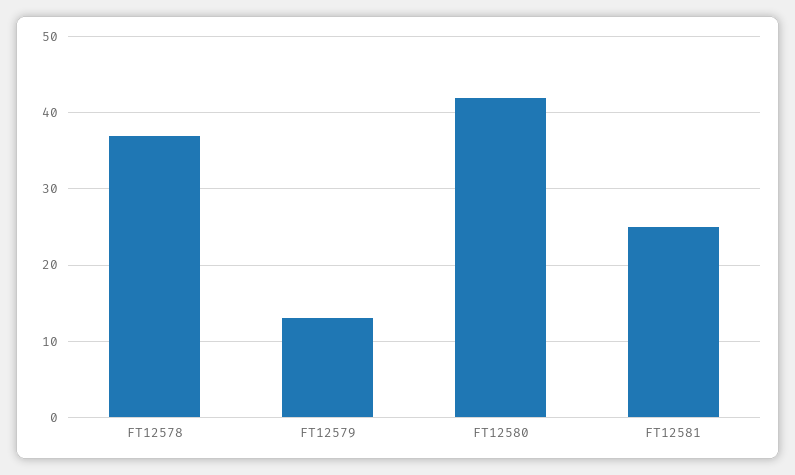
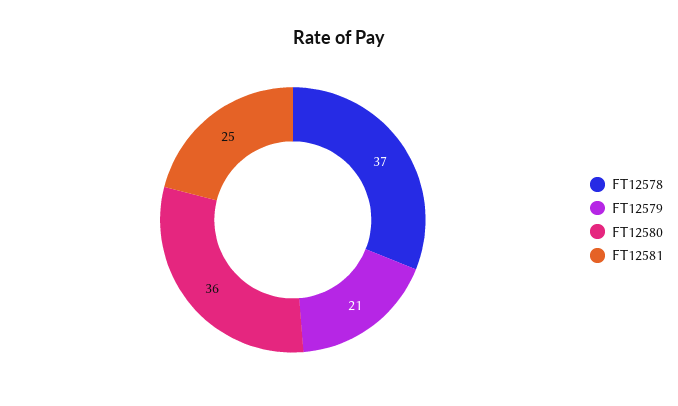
FT12579: 13 -> 21
FT12580: 42 -> 36

